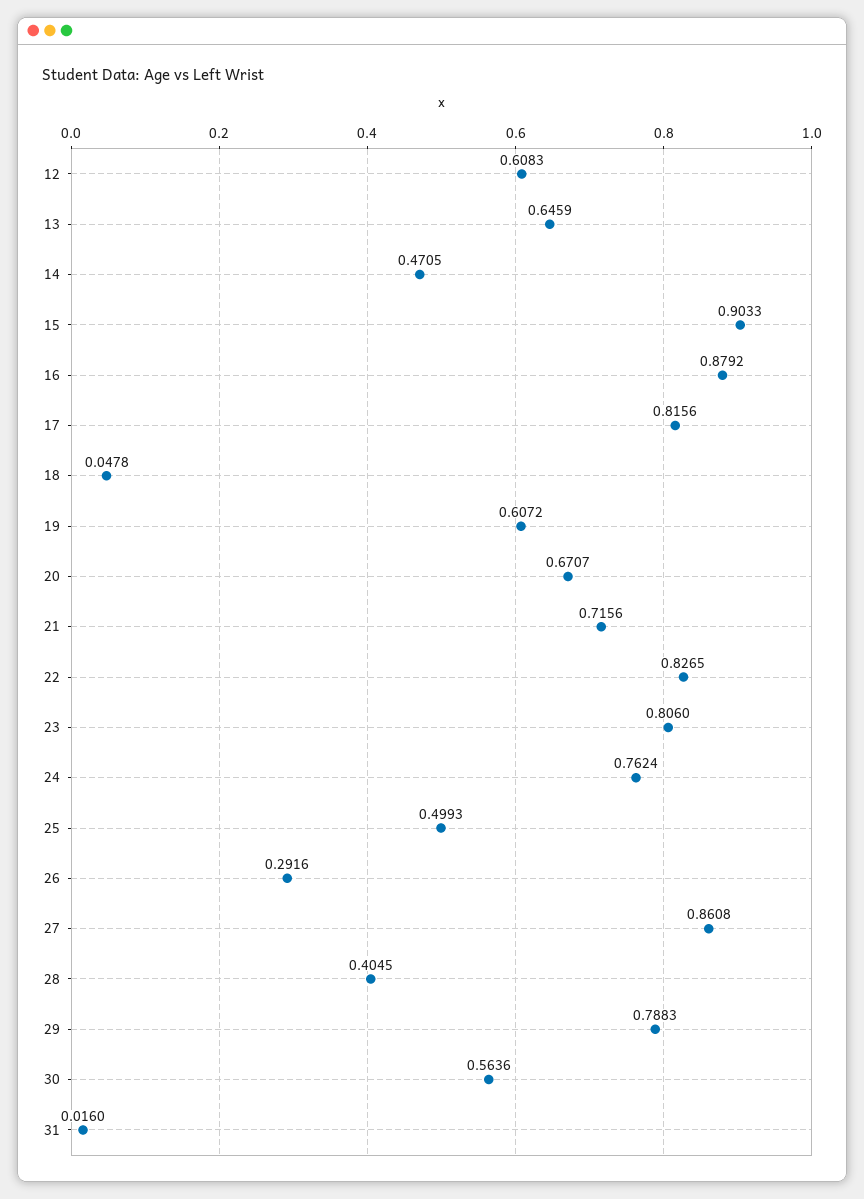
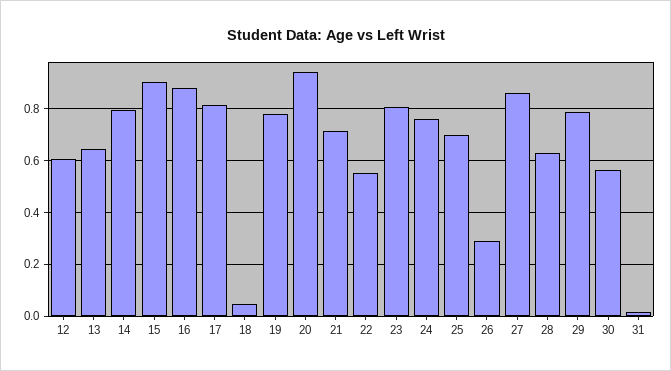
14: 0.4705 -> 0.8
19: 0.6072 -> 0.775
20: 0.6707 -> 0.95
22: 0.8265 -> 0.55
25: 0.4993 -> 0.7
28: 0.4045 -> 0.625

